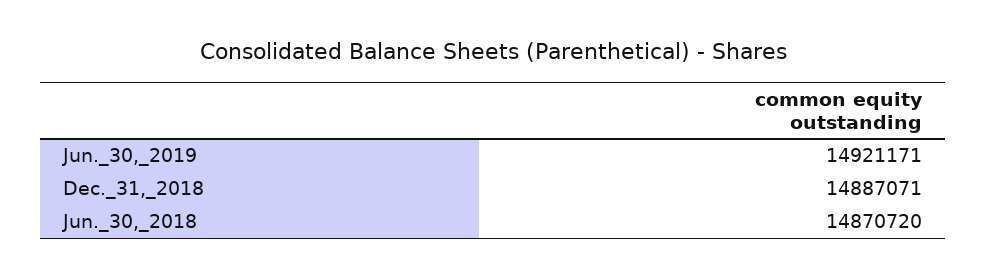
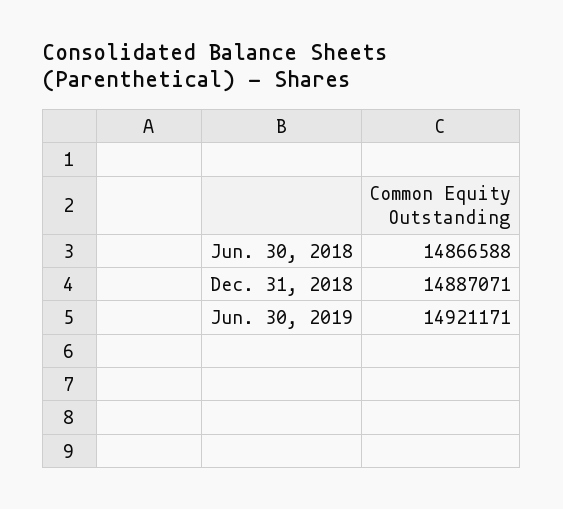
Jun._30,_2018: 14870720 -> 14866588

